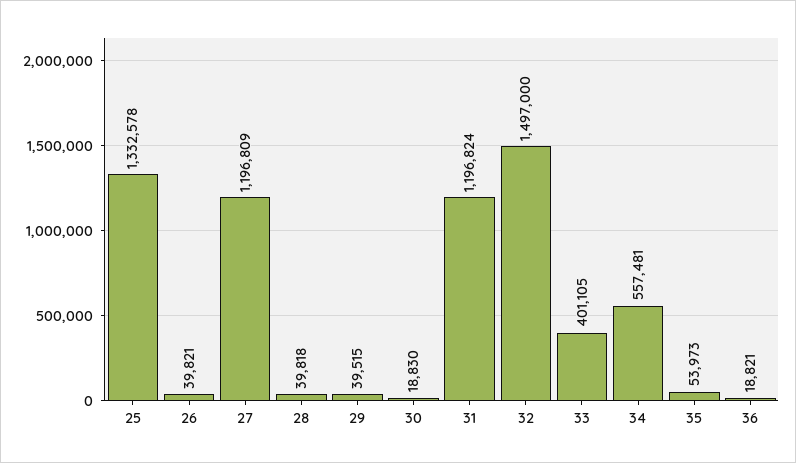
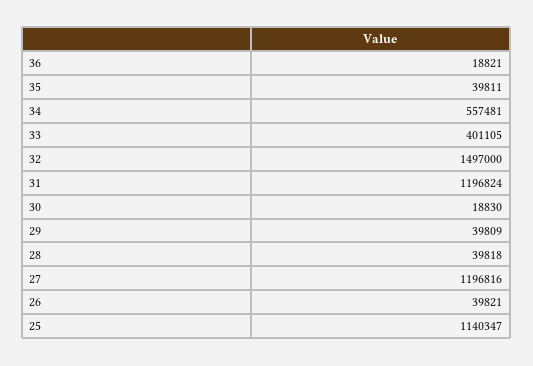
25: 1332578 -> 1140347
27: 1196809 -> 1196816
29: 39515 -> 39809
35: 53973 -> 39811

